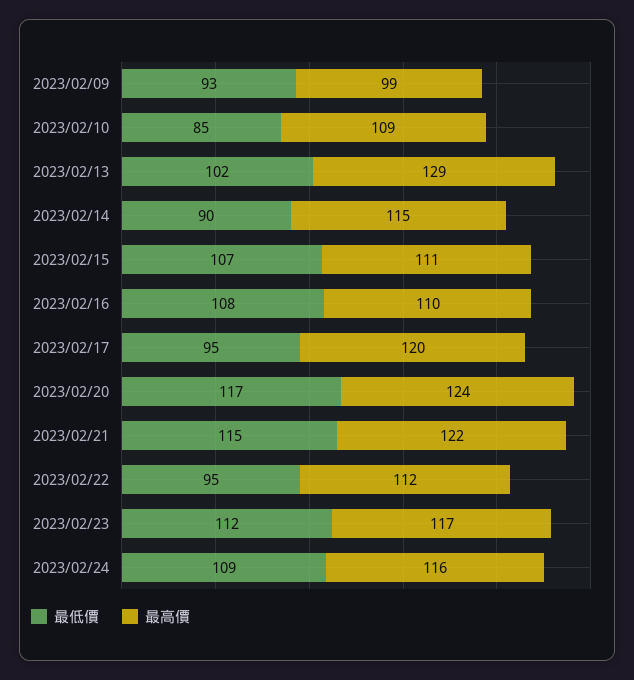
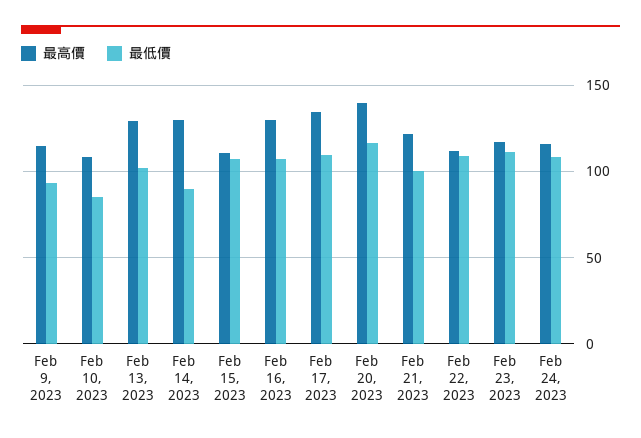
最高價, 2023/02/09: 99 -> 115
最高價, 2023/02/14: 115 -> 130
最高價, 2023/02/16: 110 -> 130
最低價, 2023/02/17: 95 -> 110
最高價, 2023/02/17: 120 -> 135
最高價, 2023/02/20: 124 -> 140
最低價, 2023/02/21: 115 -> 100
最低價, 2023/02/22: 95 -> 110

